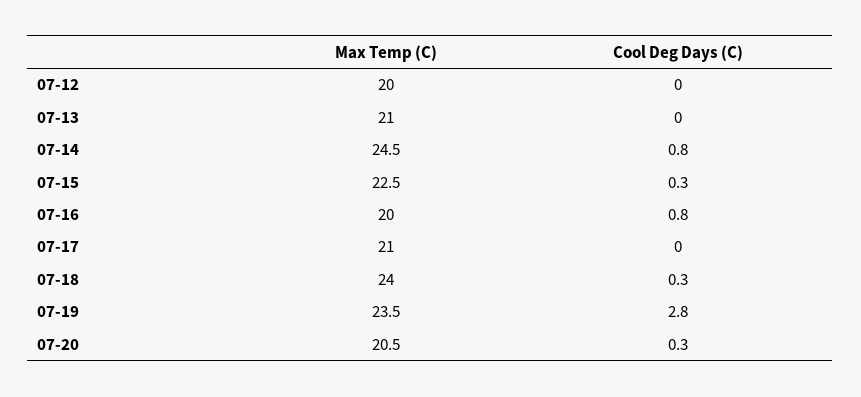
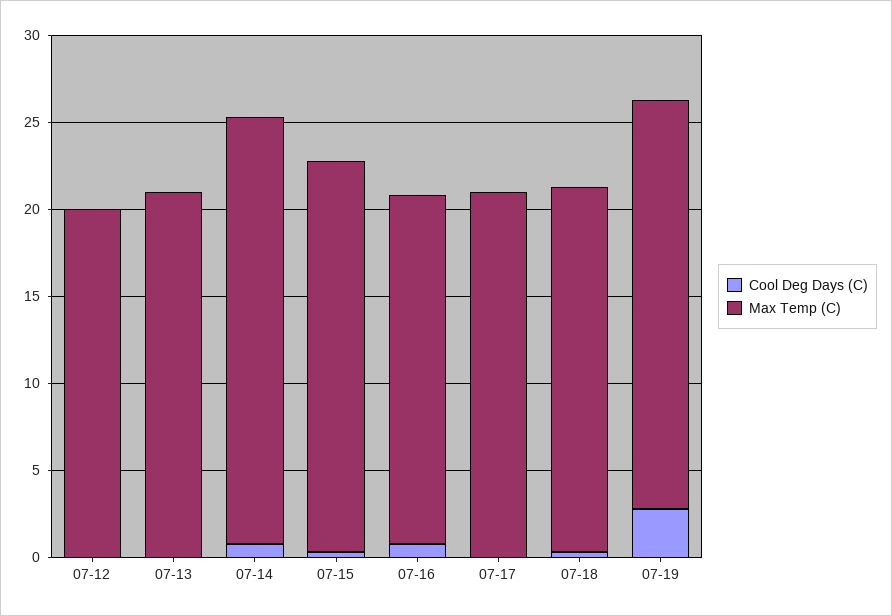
Max Temp (C), 07-18: 24 -> 21
Max Temp (C), 07-20: 20.5 -> none
Cool Deg Days (C), 07-20: 0.3 -> none

